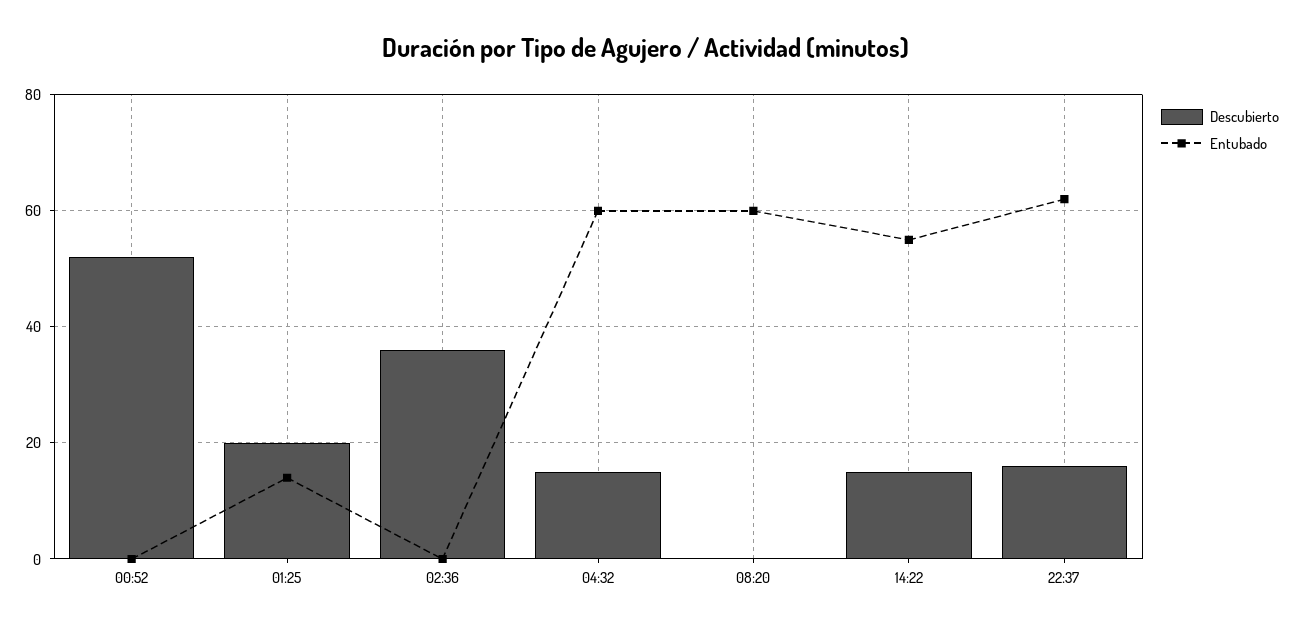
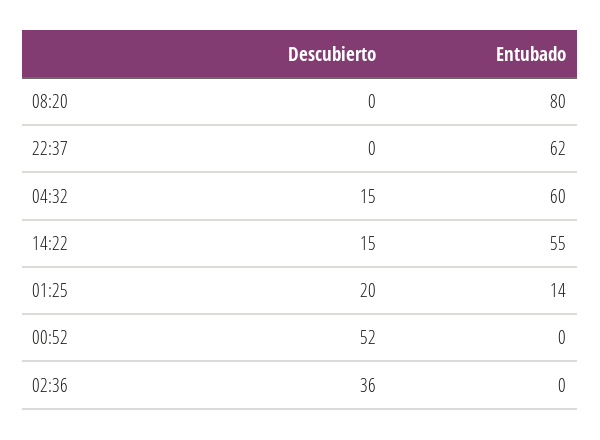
Entubado, 08:20: 60 -> 80
Descubierto, 22:37: 15 -> 0

